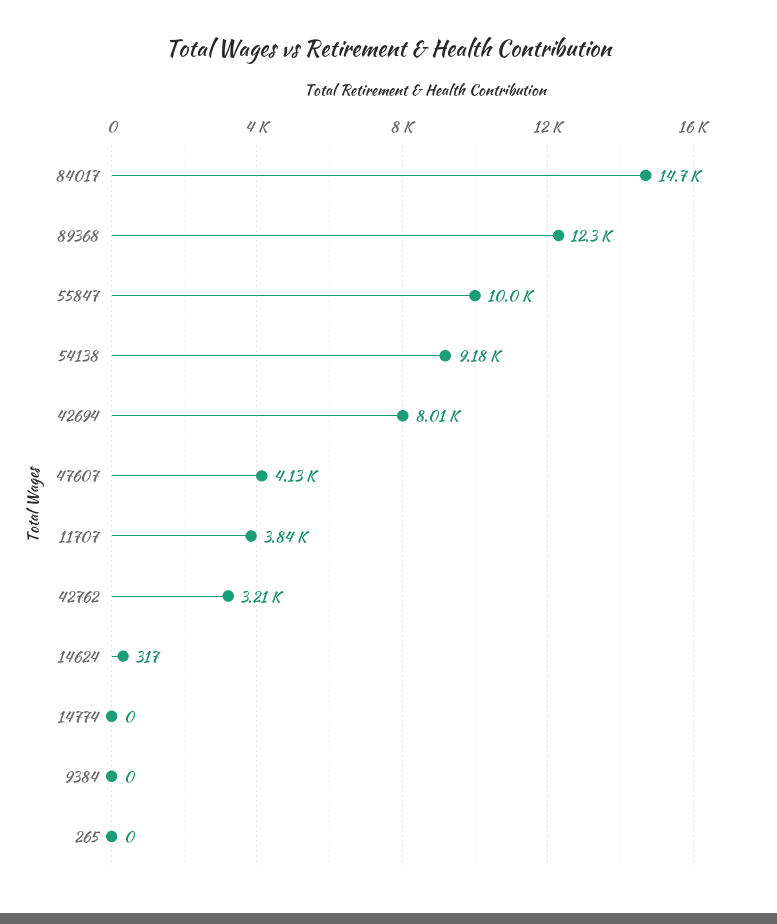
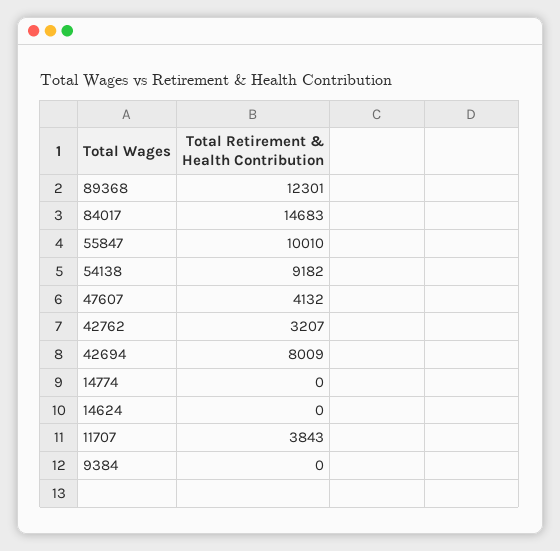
14624: 317 -> 0
265: 0 -> none

